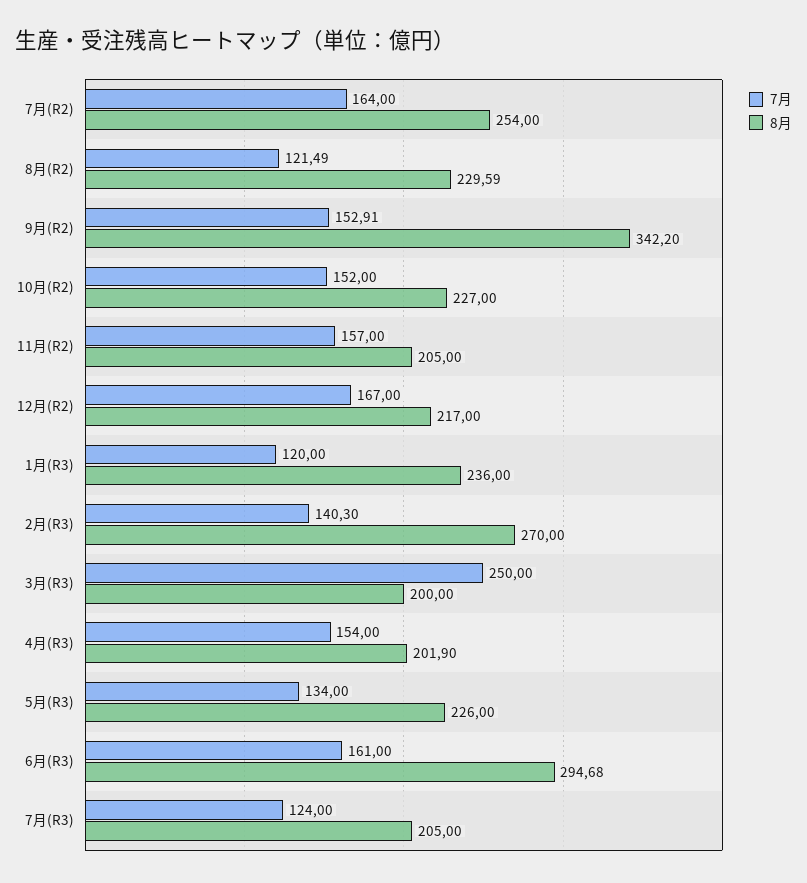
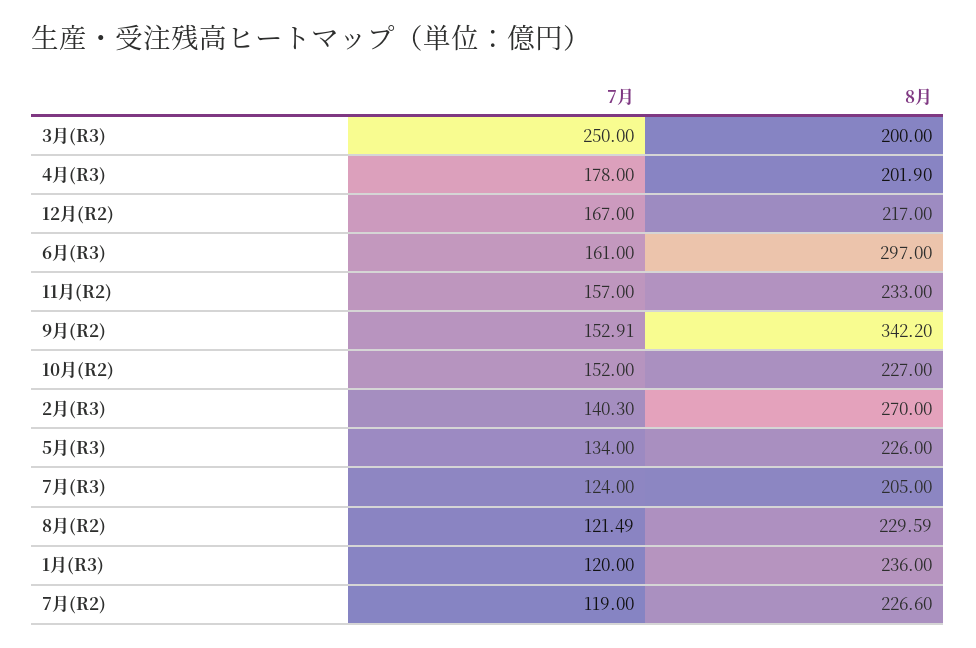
7月, 7月(R2): 164 -> 119
8月, 7月(R2): 254 -> 226.6
8月, 11月(R2): 205 -> 233
7月, 4月(R3): 154 -> 178
8月, 6月(R3): 294.68 -> 297

